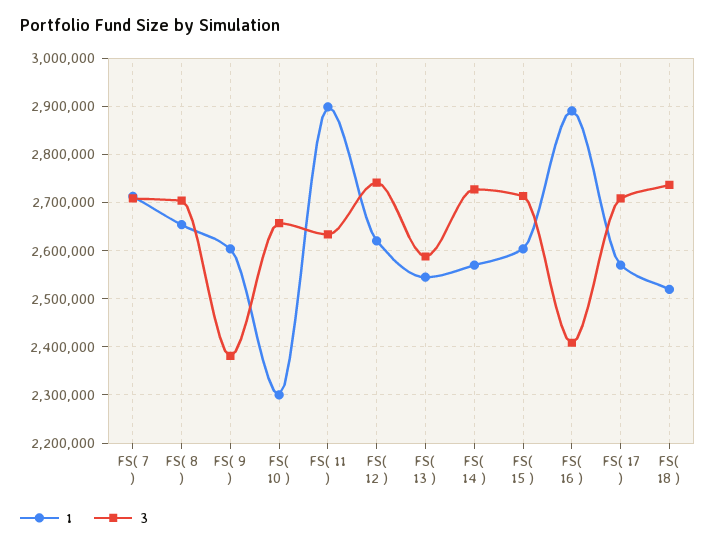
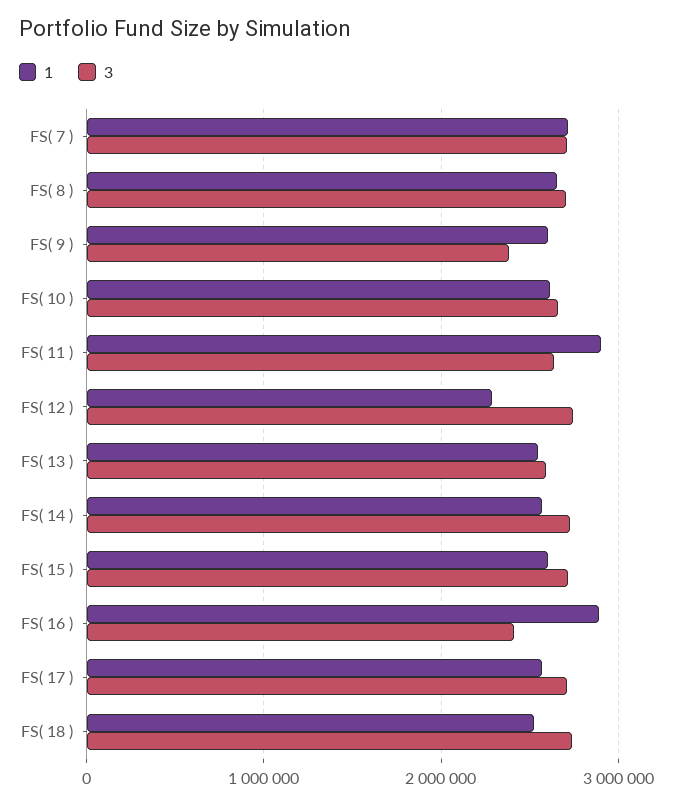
1, FS( 10 ): 2300000 -> 2600000
1, FS( 12 ): 2620000 -> 2300000

